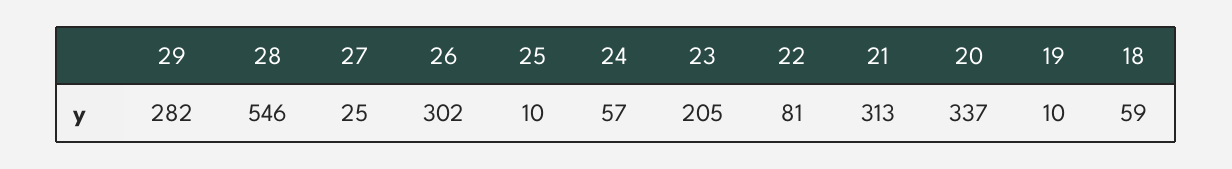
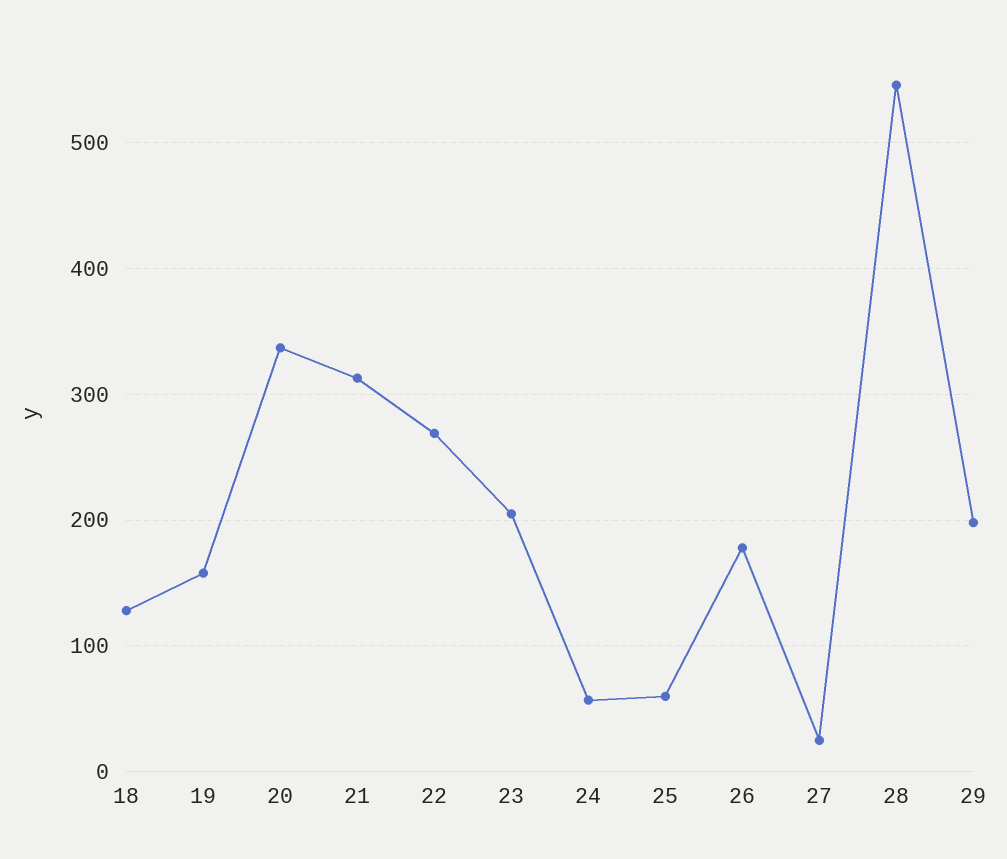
29: 282 -> 200
26: 302 -> 180
25: 10 -> 60
22: 81 -> 270
19: 10 -> 160
18: 59 -> 130

